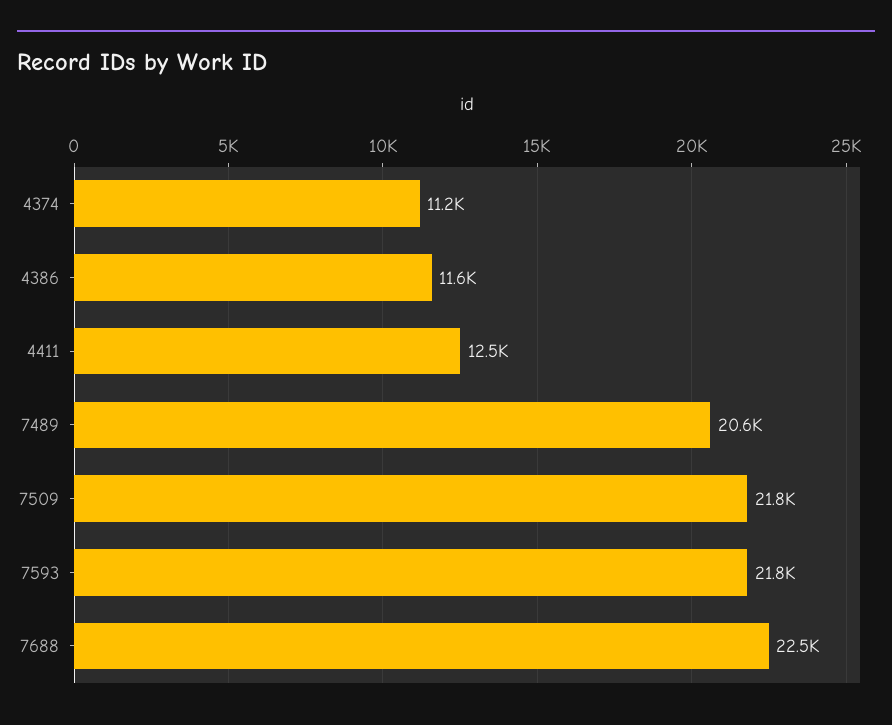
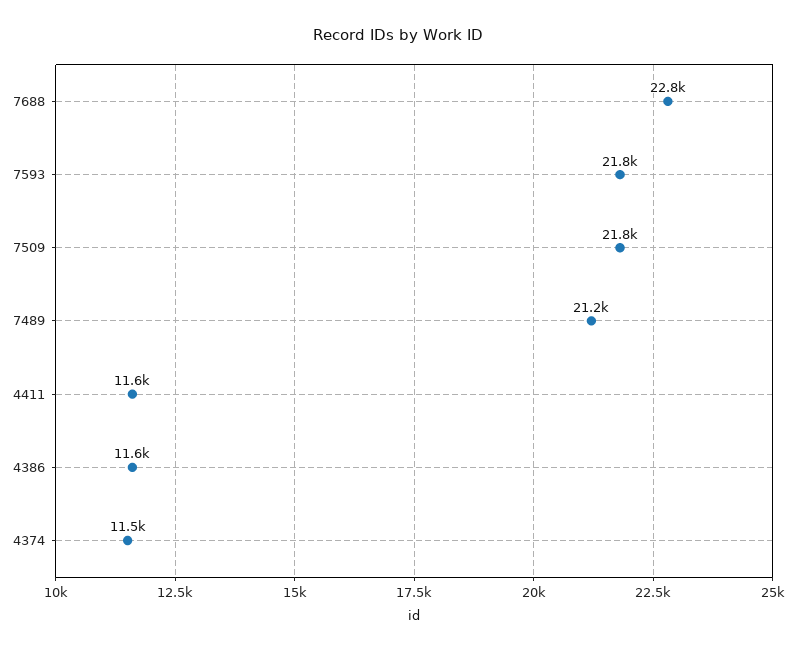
4374: 11200 -> 11500
4411: 12500 -> 11600
7489: 20600 -> 21200
7688: 22500 -> 22800

